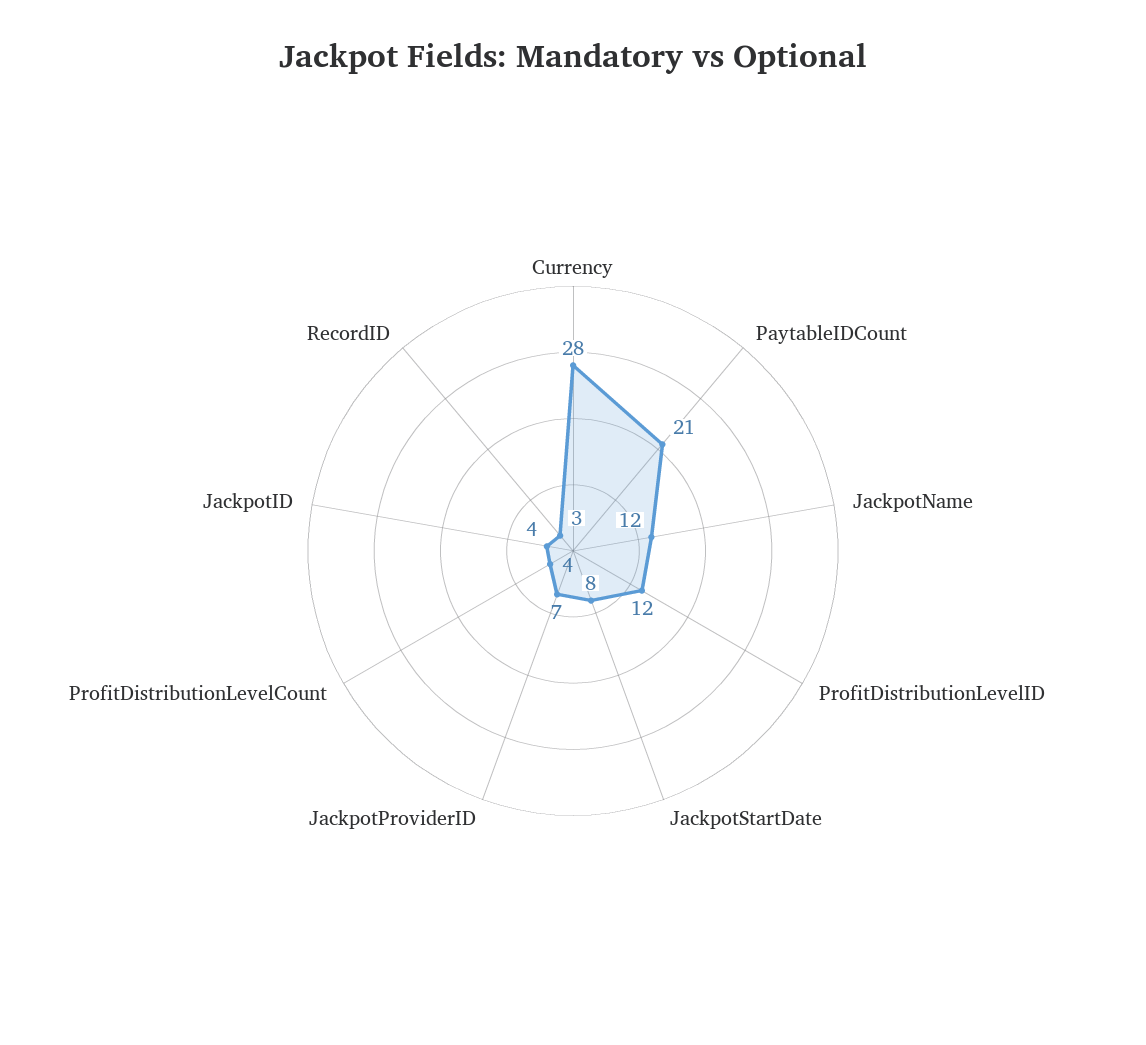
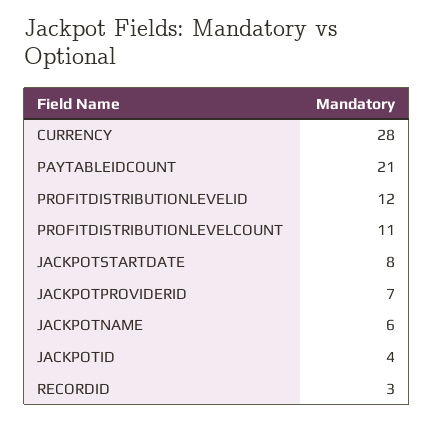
JackpotName: 12 -> 6
ProfitDistributionLevelCount: 4 -> 11

